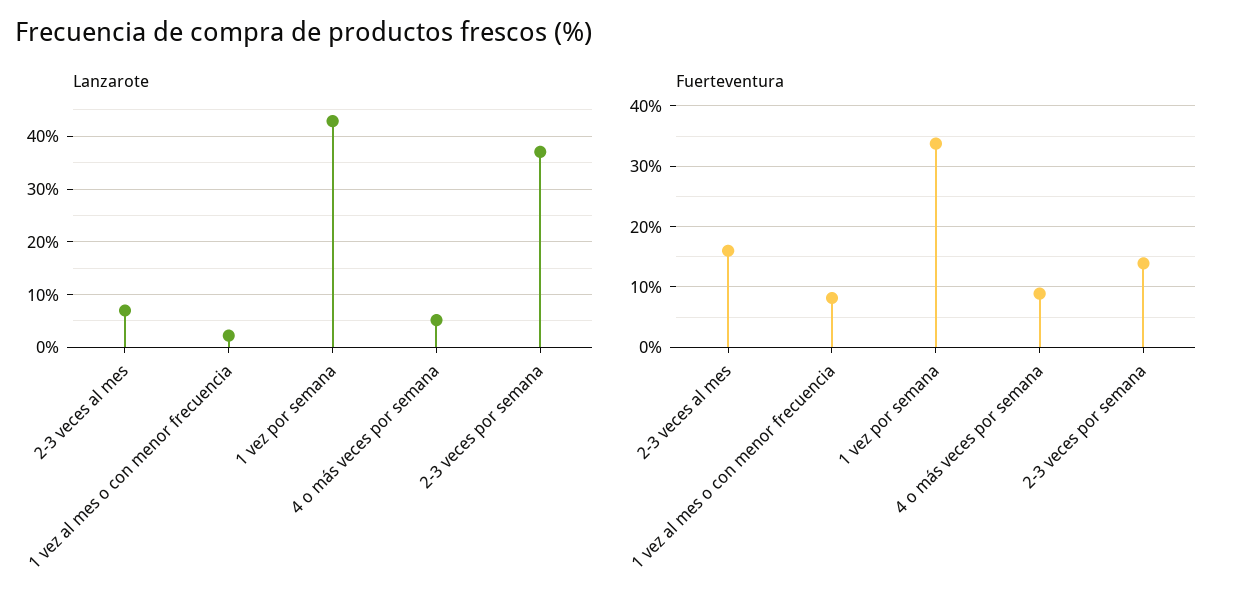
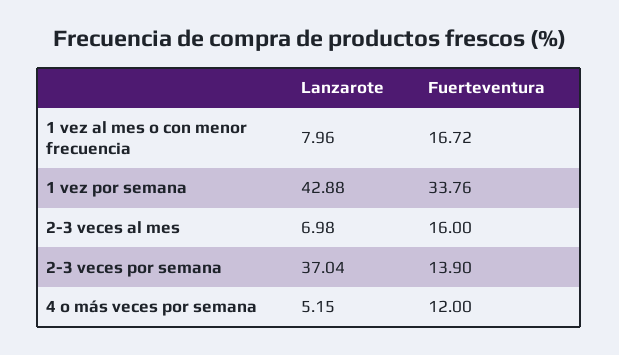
Lanzarote, 1 vez al mes o con menor frecuencia: 2 -> 7.96
Fuerteventura, 1 vez al mes o con menor frecuencia: 8 -> 16.72
Fuerteventura, 4 o más veces por semana: 9 -> 12

